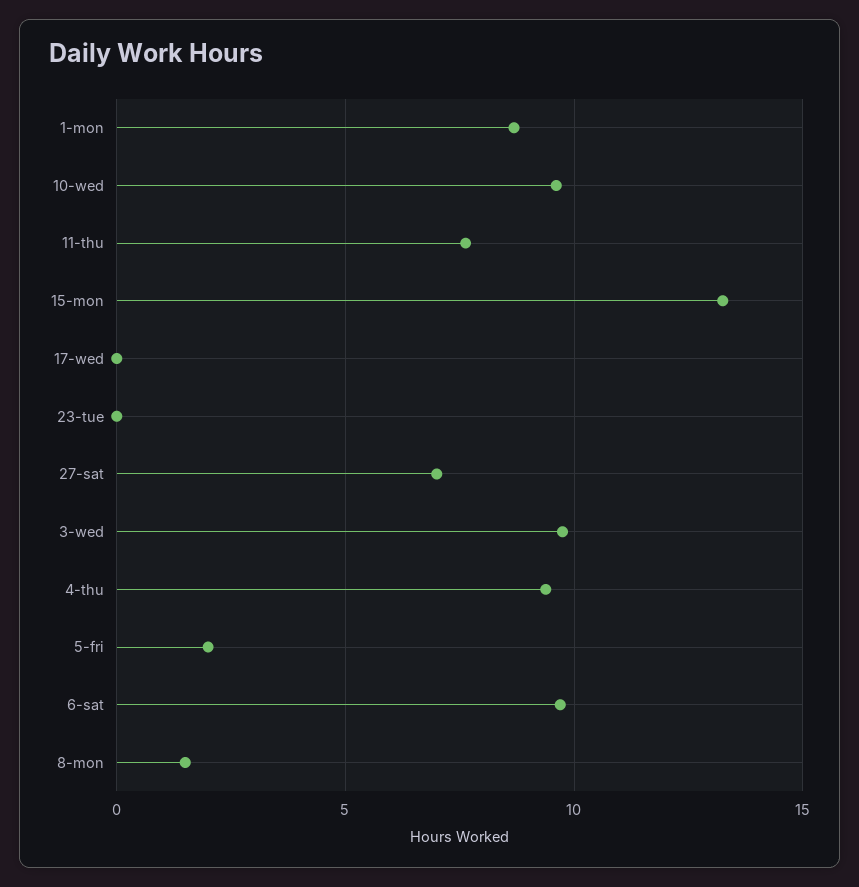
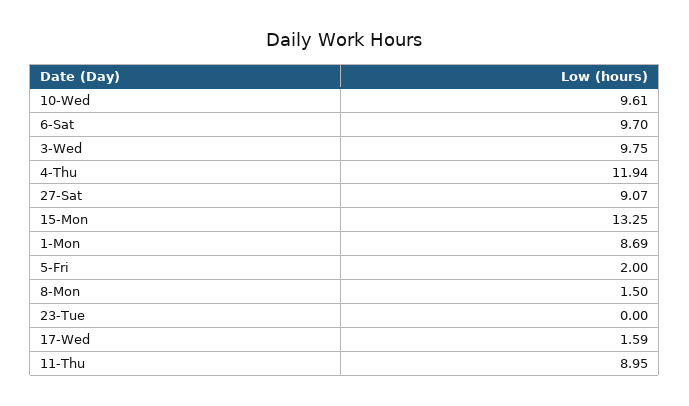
11-thu: 7.5 -> 8.95
17-wed: 0 -> 1.59
27-sat: 7 -> 9.07
4-thu: 9.5 -> 11.94

